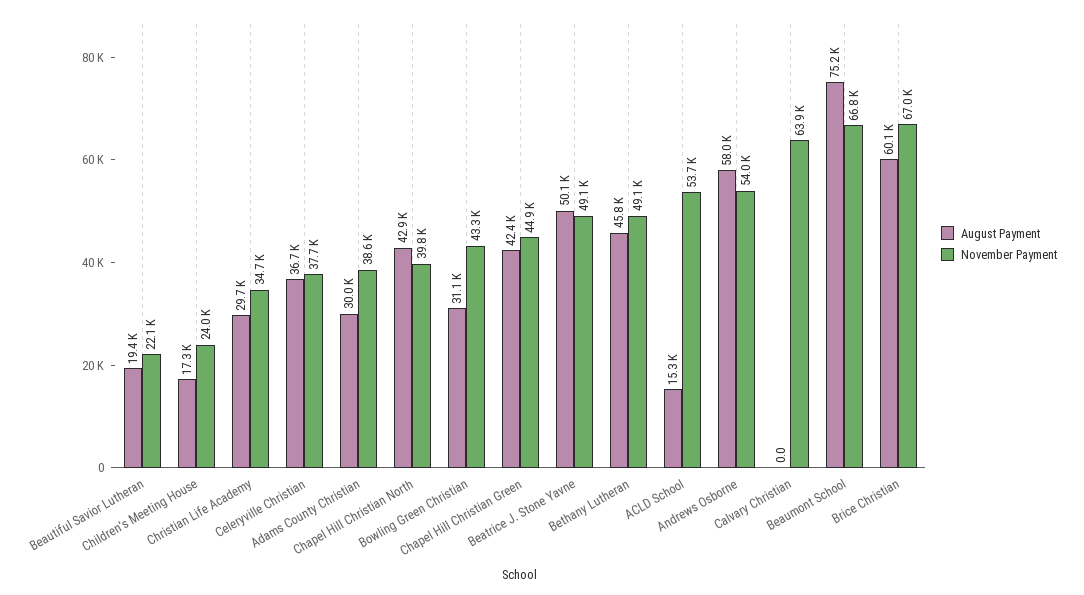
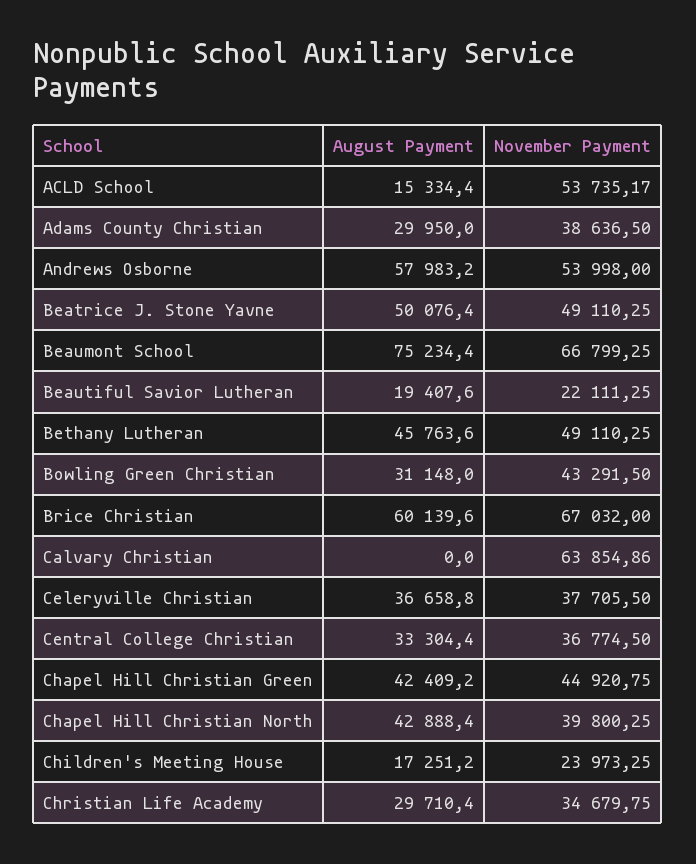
August Payment, Central College Christian: none -> 33304.4
November Payment, Central College Christian: none -> 36774.5

